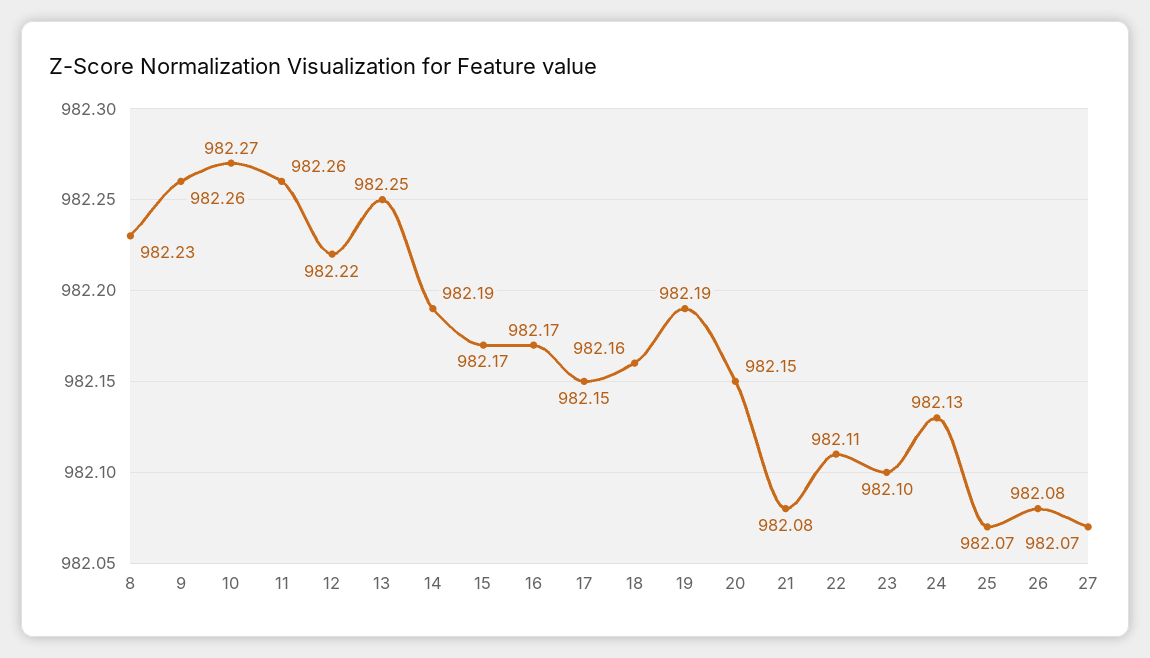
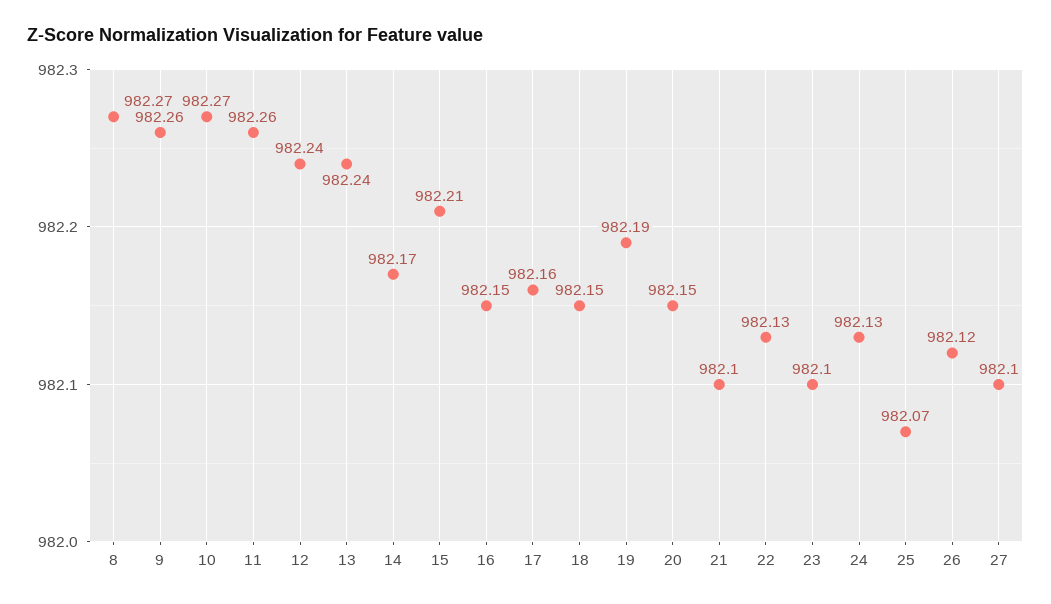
8: 982.23 -> 982.27
12: 982.22 -> 982.24
13: 982.25 -> 982.24
14: 982.19 -> 982.17
15: 982.17 -> 982.21
16: 982.17 -> 982.15
17: 982.15 -> 982.16
18: 982.16 -> 982.15
21: 982.08 -> 982.1
22: 982.11 -> 982.13
26: 982.08 -> 982.12
27: 982.07 -> 982.1

